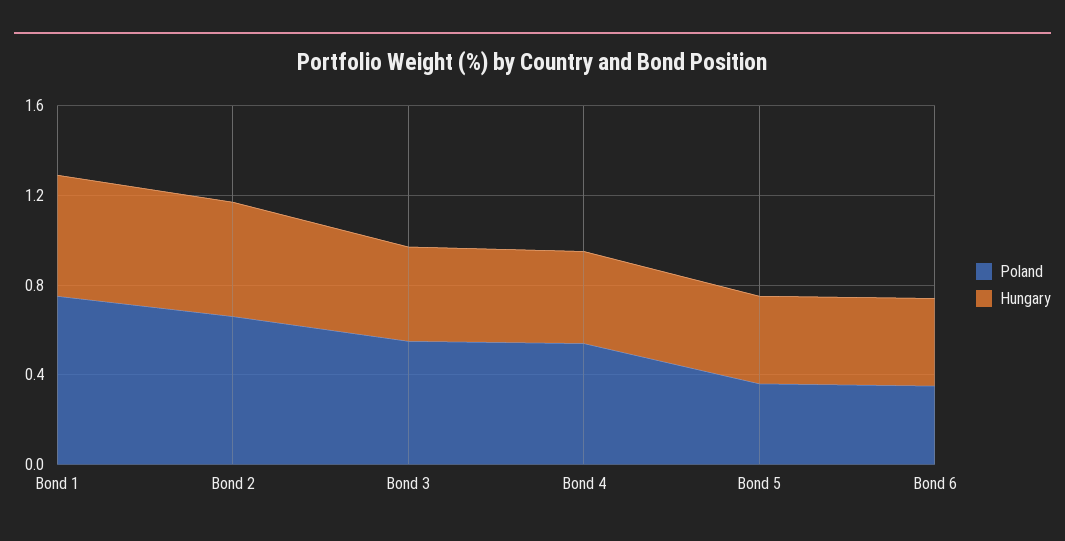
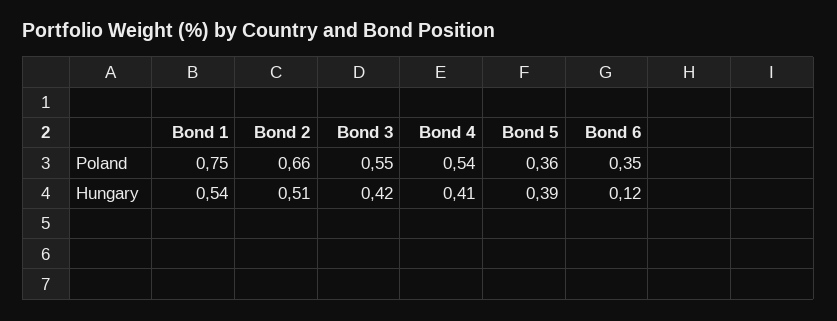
Hungary, Bond 6: 0.4 -> 0.12

